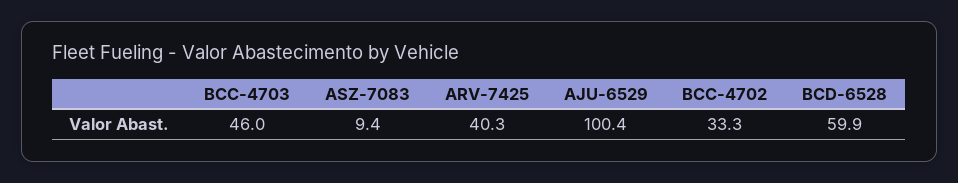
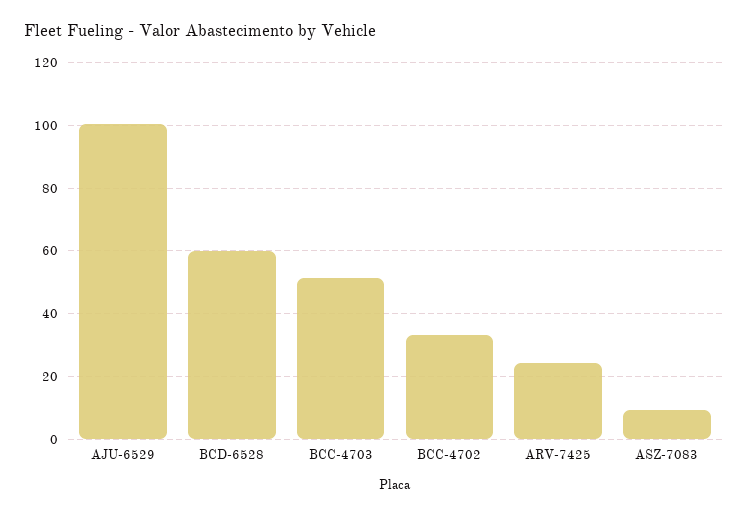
BCC-4703: 46 -> 52
ARV-7425: 40.3 -> 24

